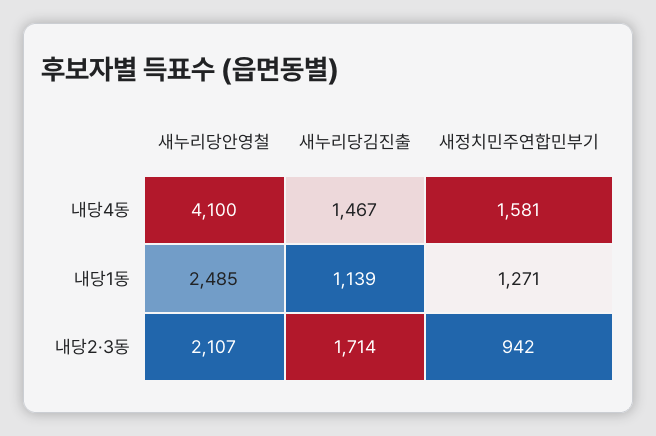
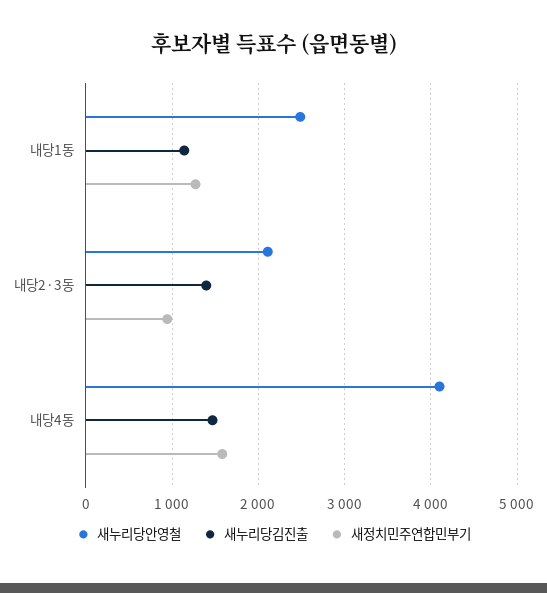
새누리당김진출, 내당2·3동: 1714 -> 1400

